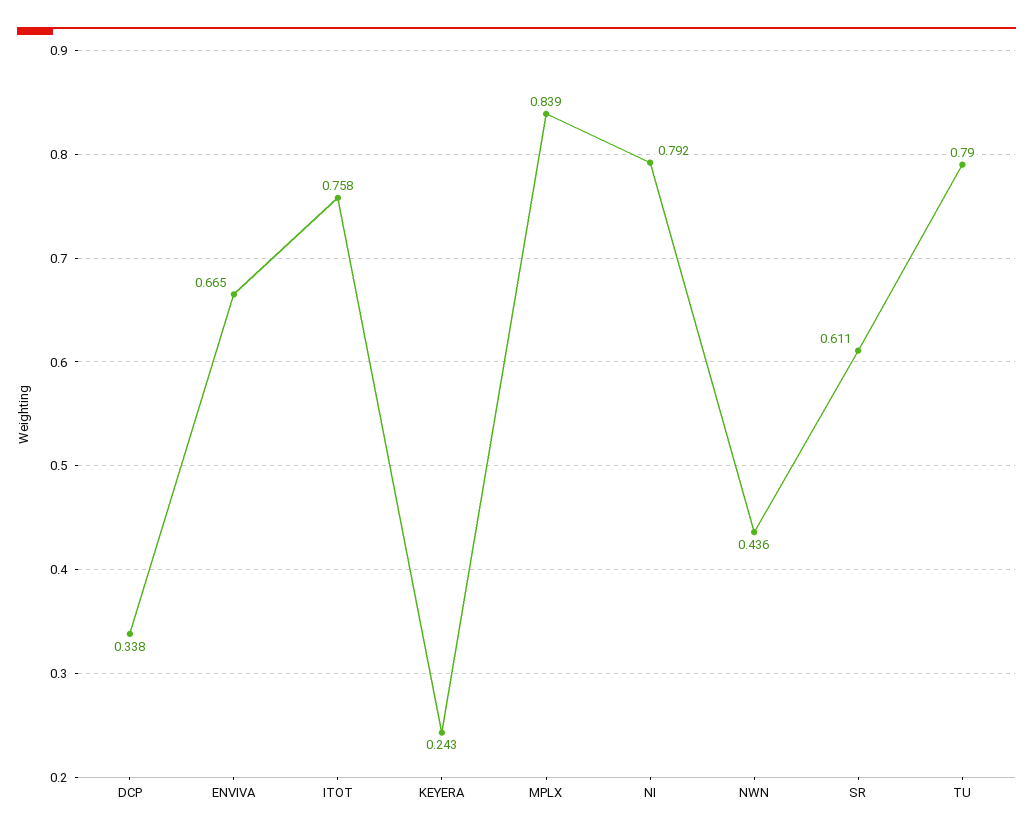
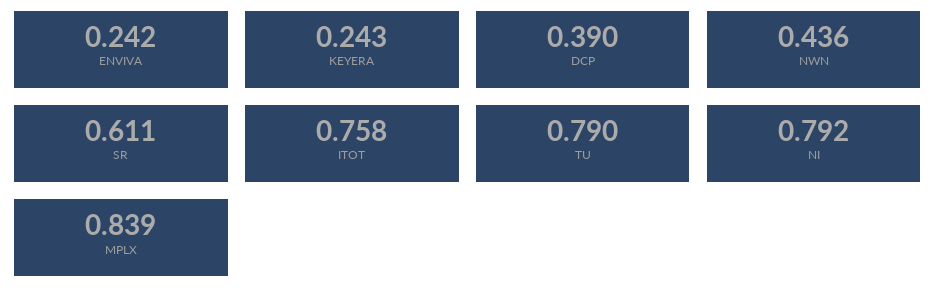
DCP: 0.338 -> 0.39
ENVIVA: 0.665 -> 0.242

